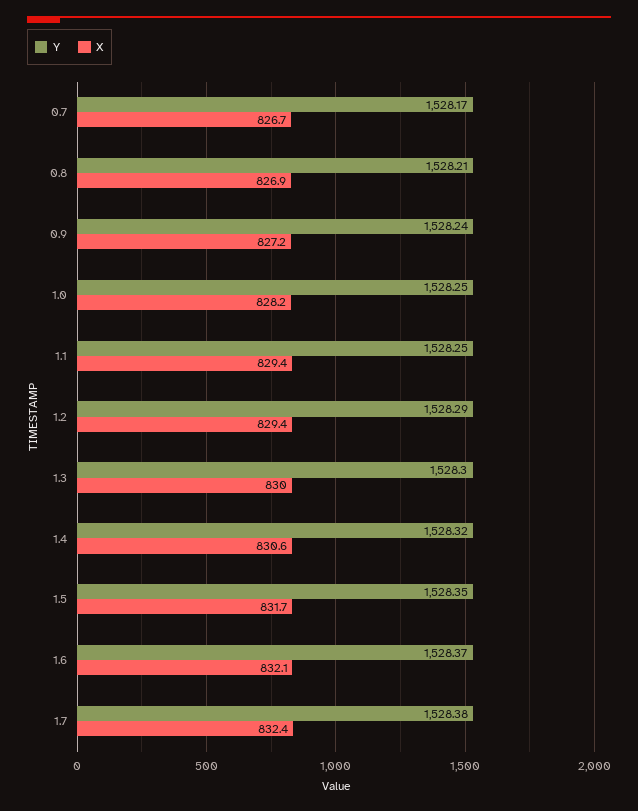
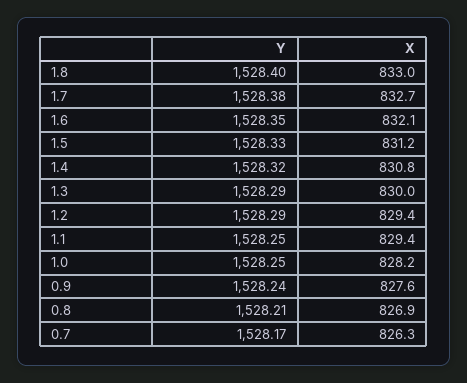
X, 0.7: 826.7 -> 826.3
X, 0.9: 827.2 -> 827.6
Y, 1.3: 1528.3 -> 1528.29
X, 1.4: 830.6 -> 830.8
Y, 1.5: 1528.35 -> 1528.33
X, 1.5: 831.7 -> 831.2
Y, 1.6: 1528.37 -> 1528.35
X, 1.7: 832.4 -> 832.7
Y, 1.8: none -> 1528.4
X, 1.8: none -> 833

